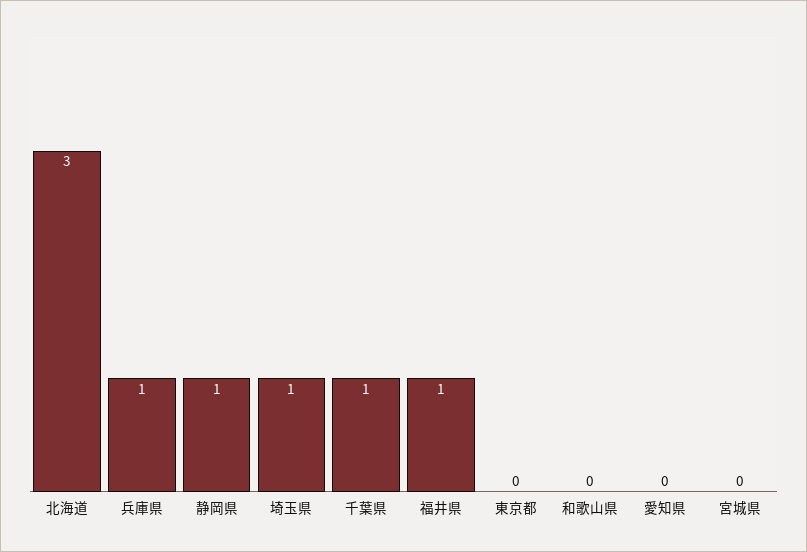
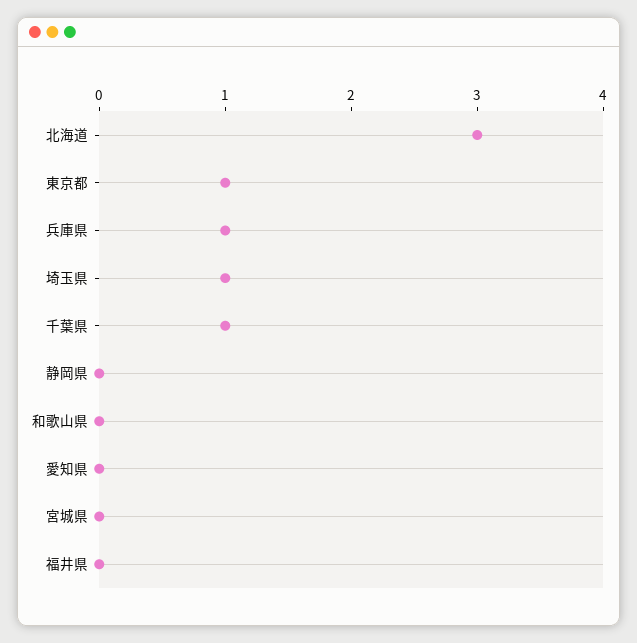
静岡県: 1 -> 0
福井県: 1 -> 0
東京都: 0 -> 1

